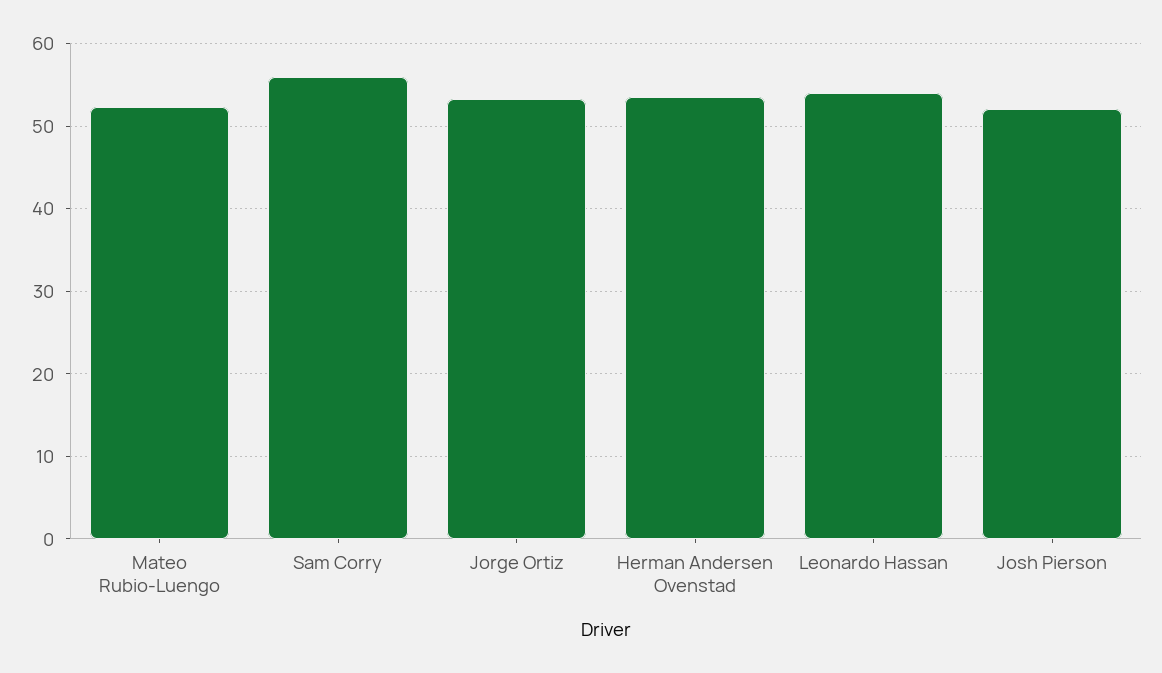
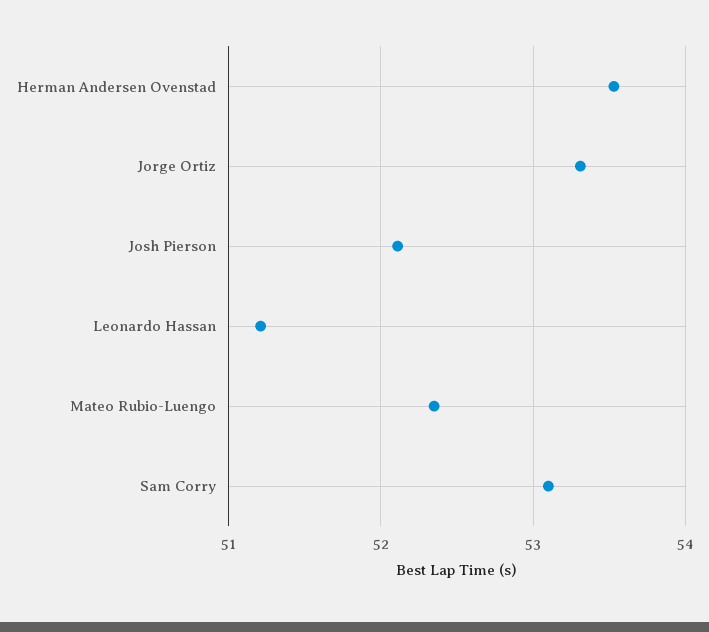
Sam Corry: 56 -> 53.1
Leonardo Hassan: 54 -> 51.2

